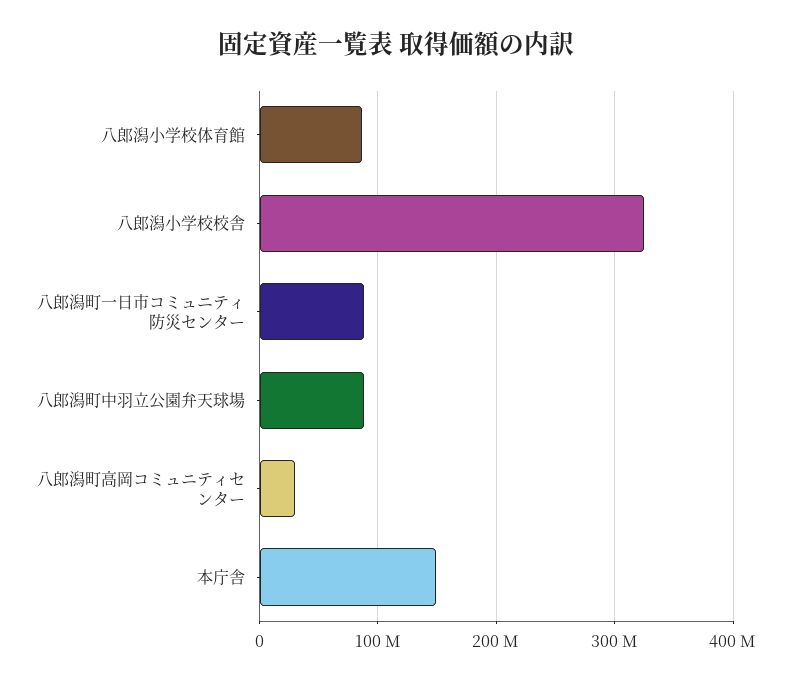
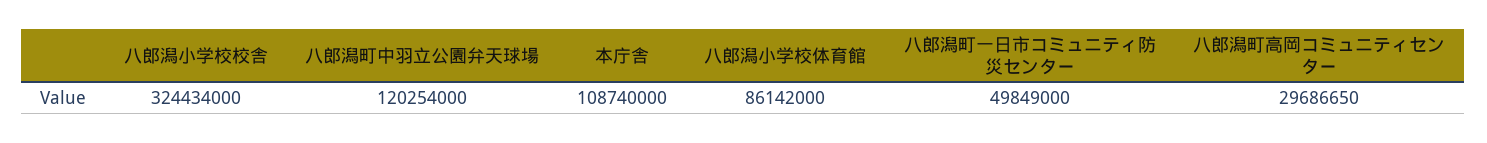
八郎潟町一日市コミュニティ防災センター: 90000000 -> 49849000
八郎潟町中羽立公園弁天球場: 90000000 -> 120254000
本庁舎: 150000000 -> 108740000

